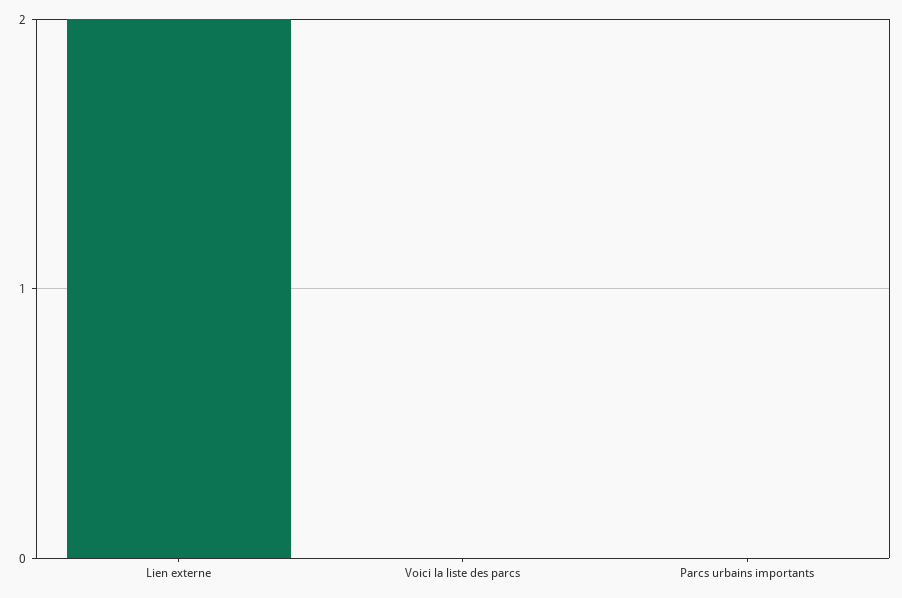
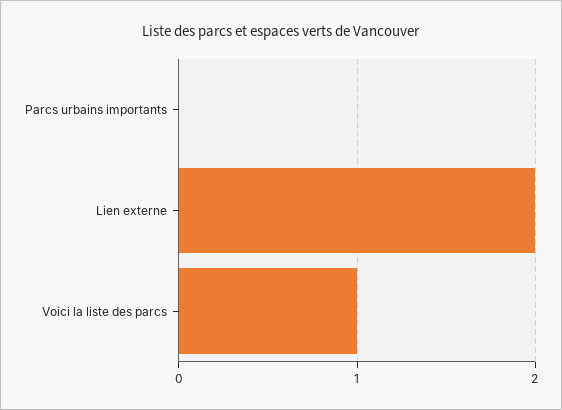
Voici la liste des parcs: 0 -> 1

